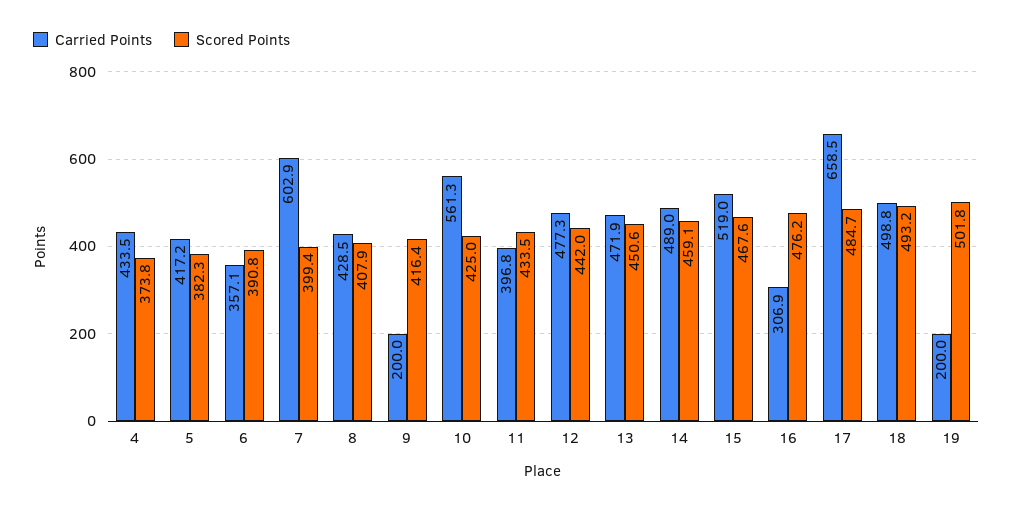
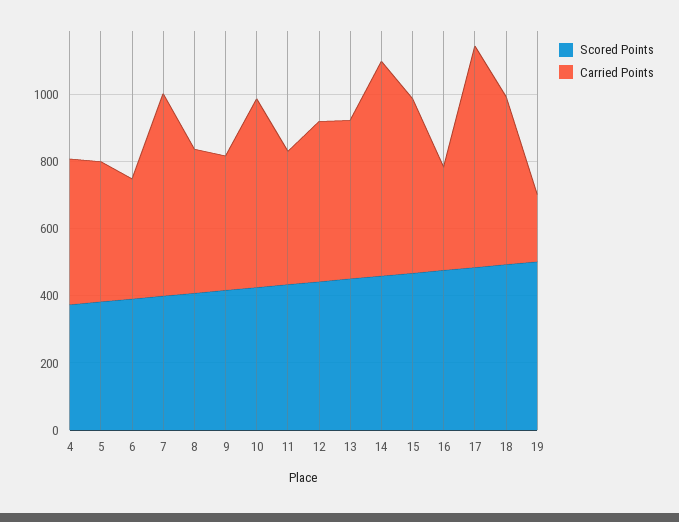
Carried Points, 9: 200 -> 400
Carried Points, 14: 489 -> 650

